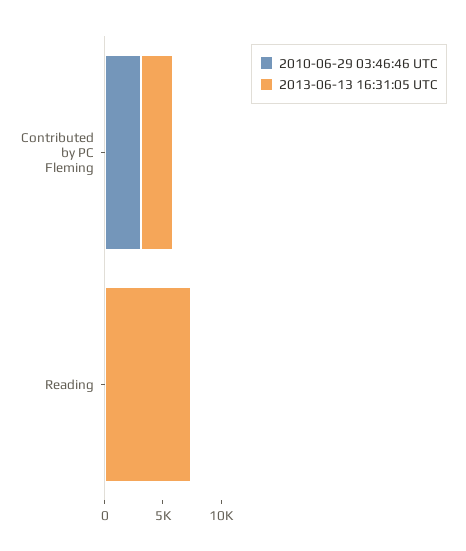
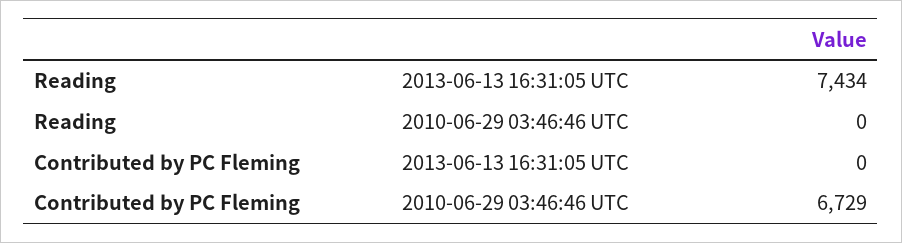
2010-06-29 03:46:46 UTC, Contributed by PC Fleming: 3000 -> 6729
2013-06-13 16:31:05 UTC, Contributed by PC Fleming: 3000 -> 0

